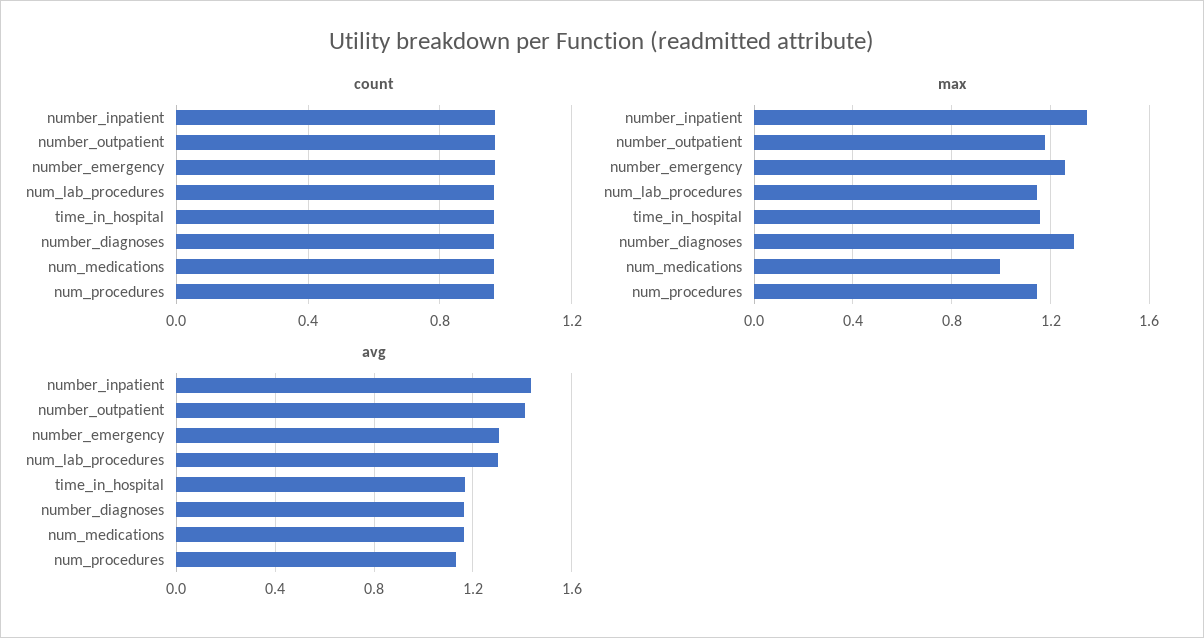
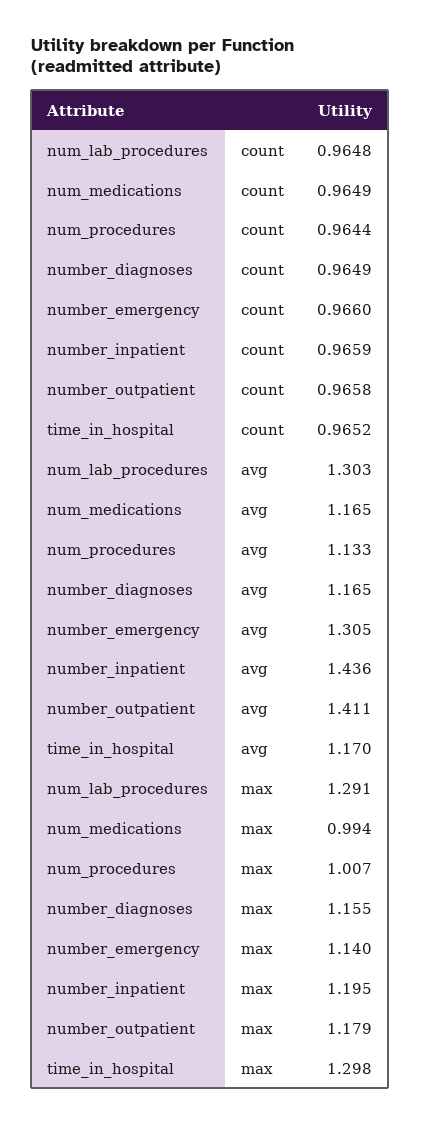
max, number_inpatient: 1.35 -> 1.195
max, number_emergency: 1.25 -> 1.14
max, num_lab_procedures: 1.15 -> 1.291
max, time_in_hospital: 1.15 -> 1.298
max, number_diagnoses: 1.3 -> 1.155
max, num_procedures: 1.15 -> 1.007

